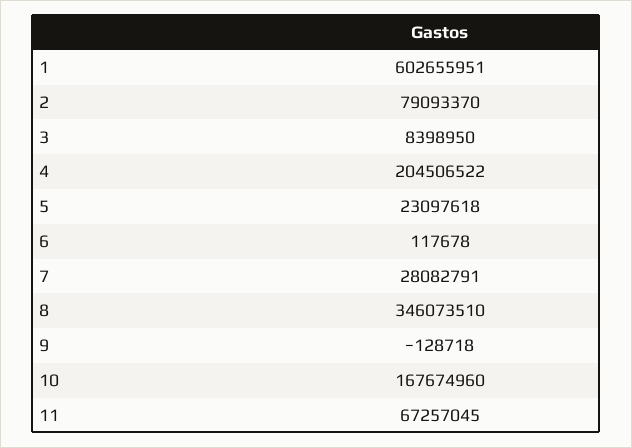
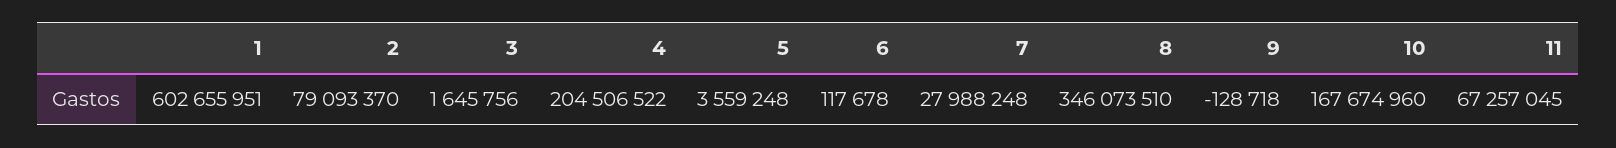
3: 8398950 -> 1645756
5: 23097618 -> 3559248
7: 28082791 -> 27988248

